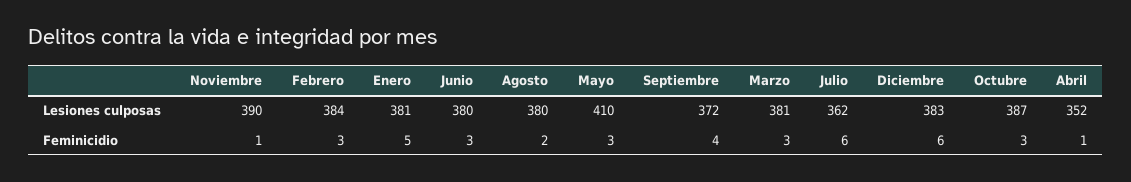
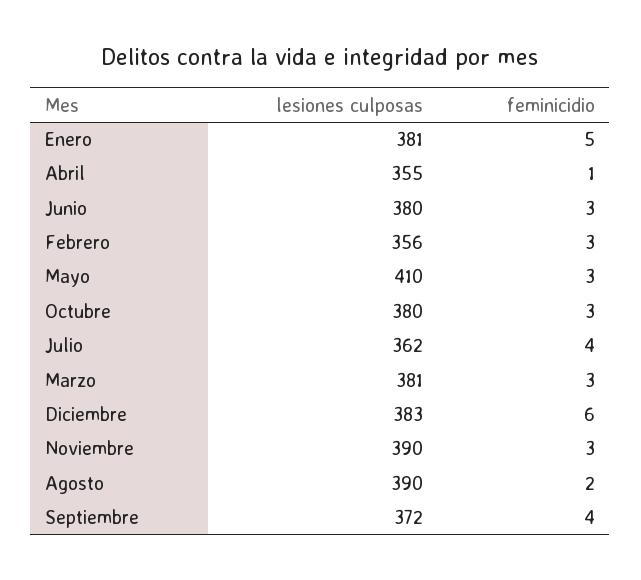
Febrero, Lesiones culposas: 384 -> 356
Agosto, Lesiones culposas: 380 -> 390
Octubre, Lesiones culposas: 387 -> 380
Abril, Lesiones culposas: 352 -> 355
Noviembre, Feminicidio: 1 -> 3
Julio, Feminicidio: 6 -> 4

